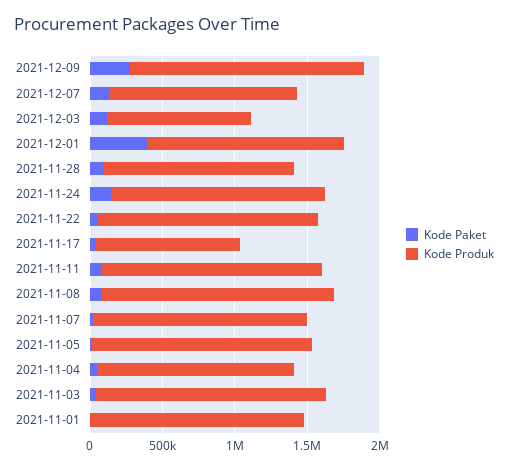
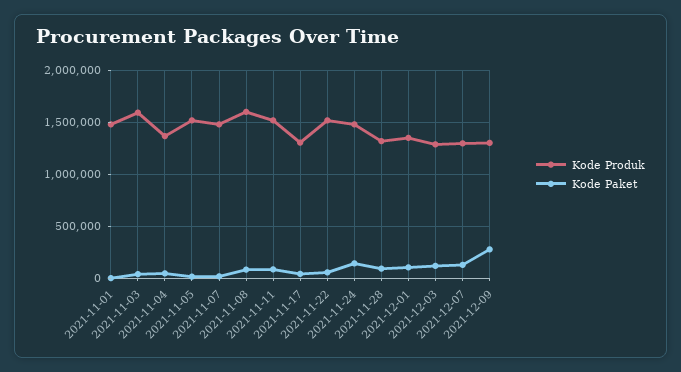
Kode Produk, 2021-12-09: 1600000 -> 1300000
Kode Produk, 2021-12-03: 1000000 -> 1300000
Kode Paket, 2021-12-01: 400000 -> 100000
Kode Produk, 2021-11-17: 1000000 -> 1300000

